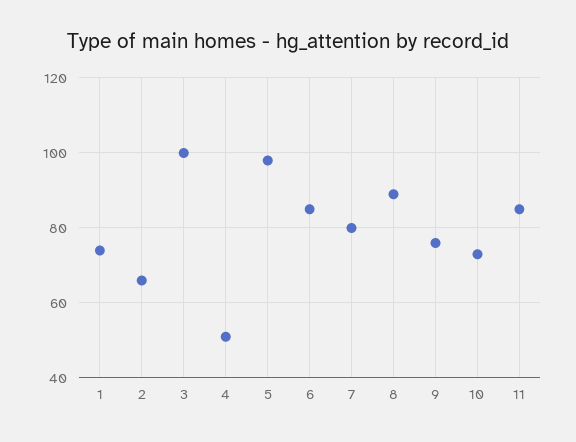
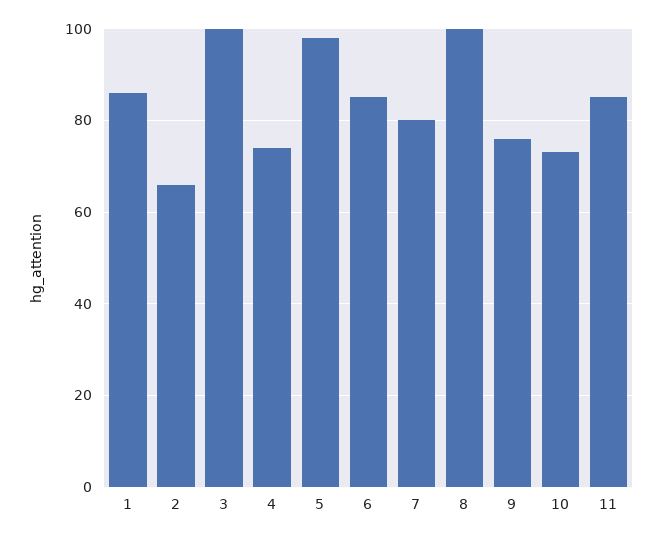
1: 75 -> 85
4: 50 -> 75
8: 90 -> 100

